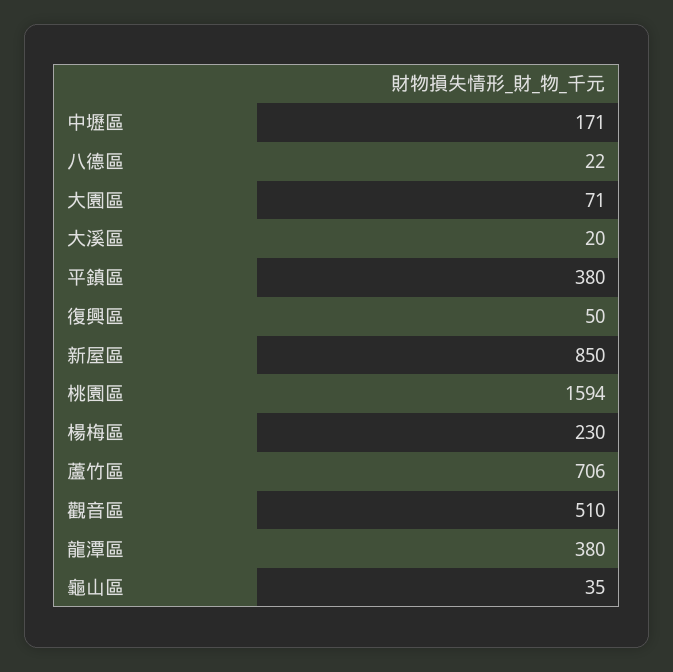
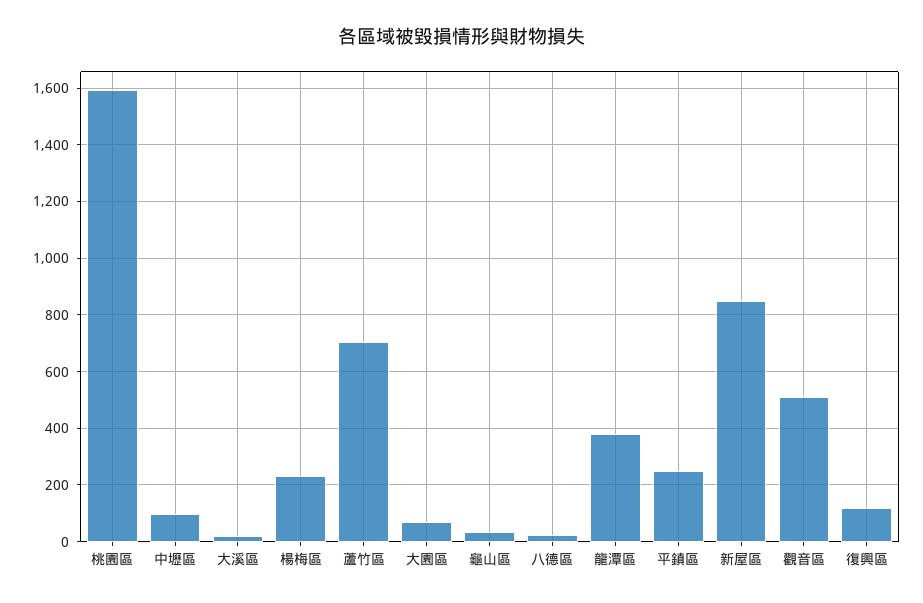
中壢區: 171 -> 100
平鎮區: 380 -> 250
復興區: 50 -> 125

